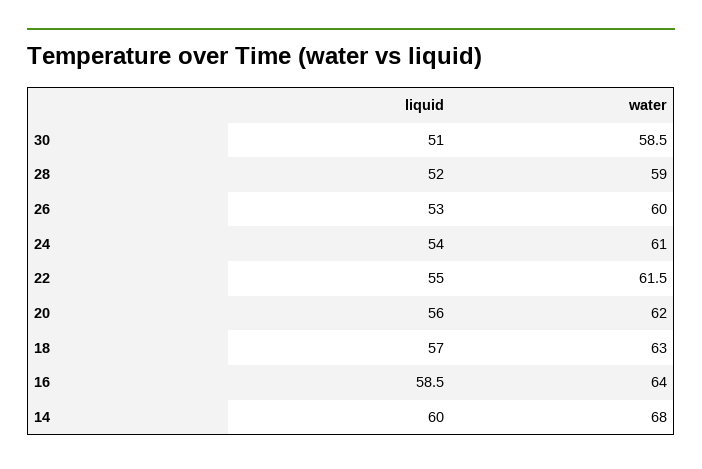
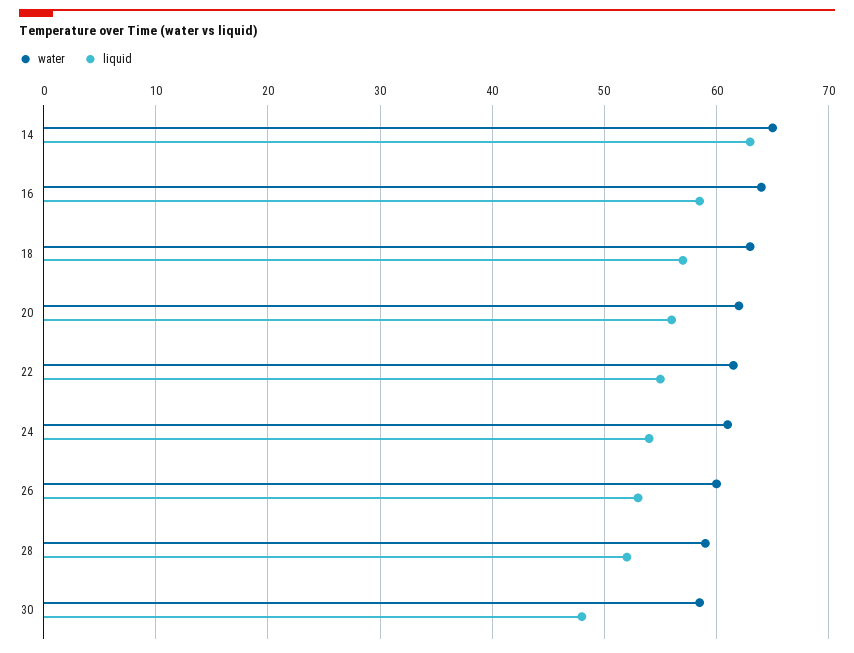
liquid, 30: 51 -> 48
liquid, 14: 60 -> 63
water, 14: 68 -> 65

